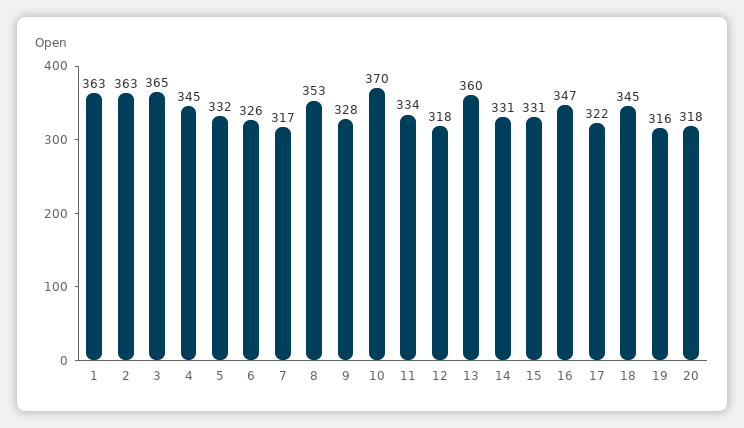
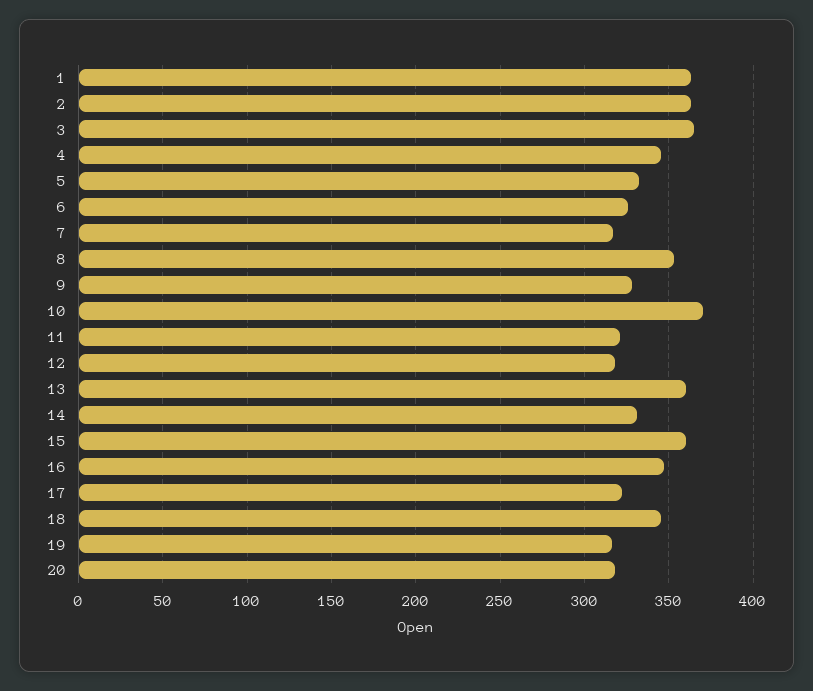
11: 334 -> 320
15: 331 -> 360

